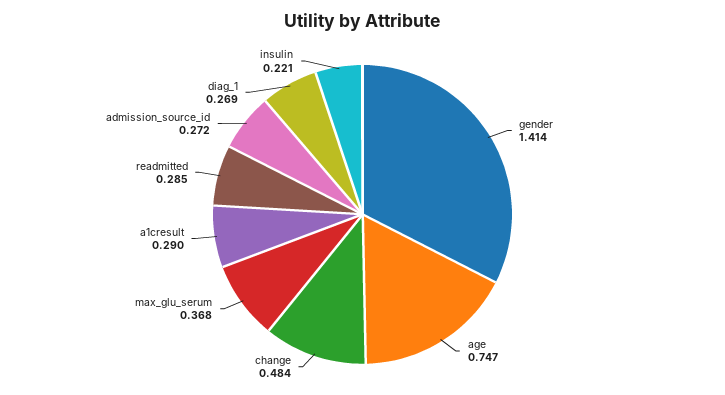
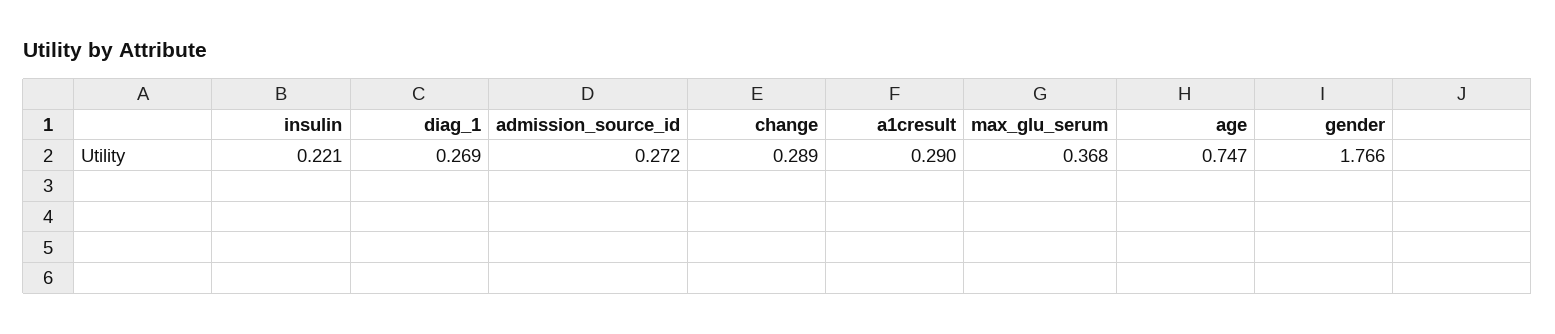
gender: 1.414 -> 1.766
change: 0.484 -> 0.289
readmitted: 0.285 -> none

